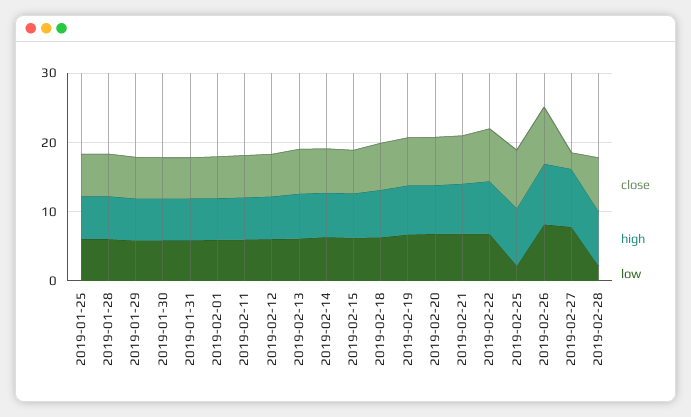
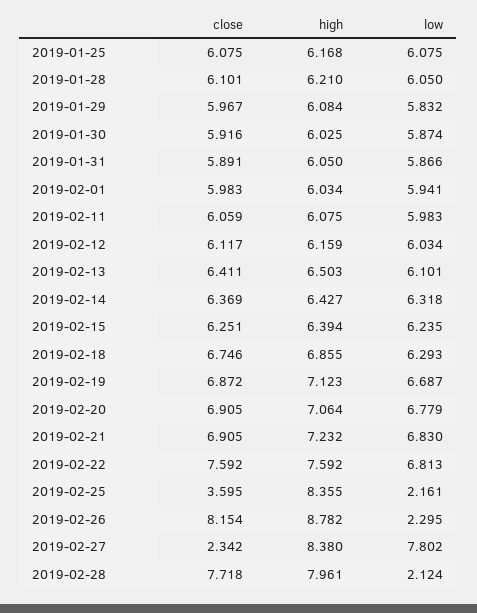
close, 2019-02-25: 8 -> 3.595
low, 2019-02-26: 8 -> 2.295

